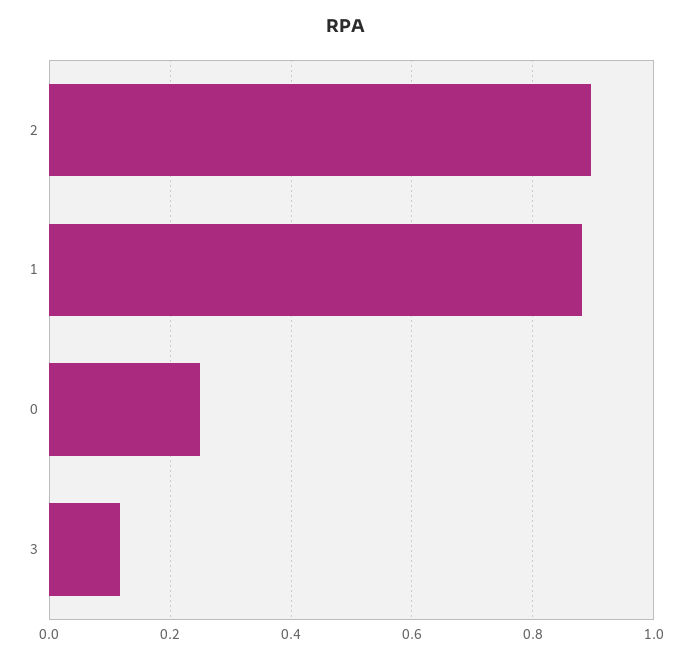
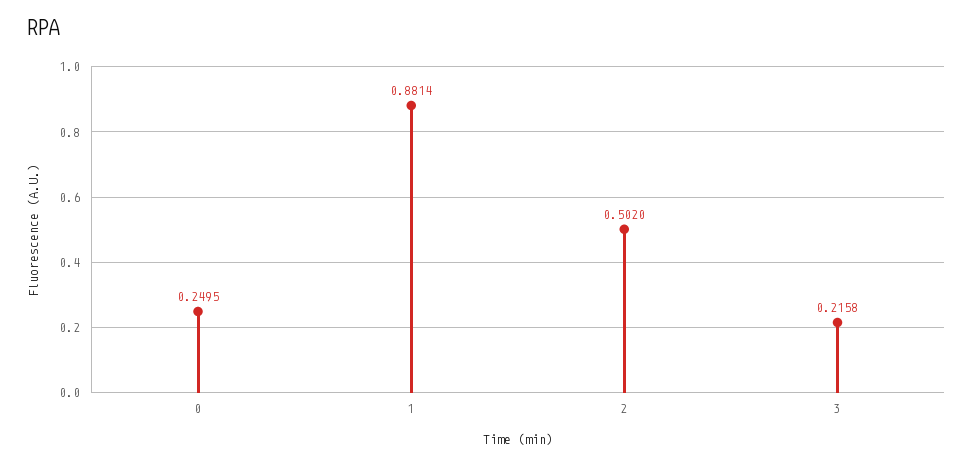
2: 0.9 -> 0.502
3: 0.12 -> 0.2158

